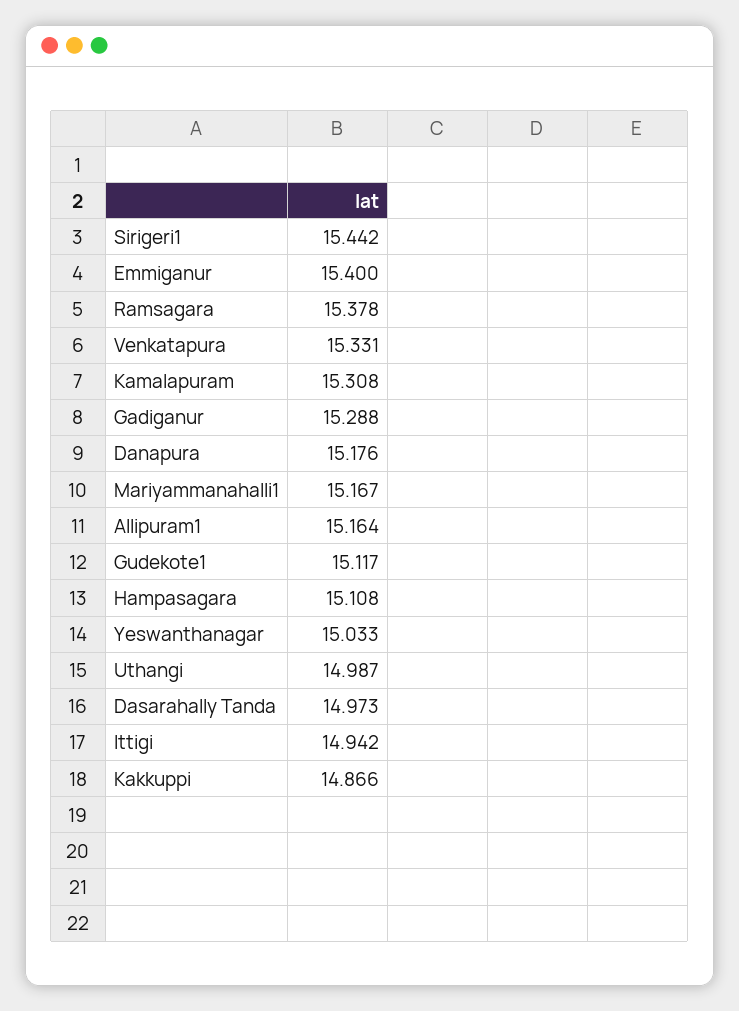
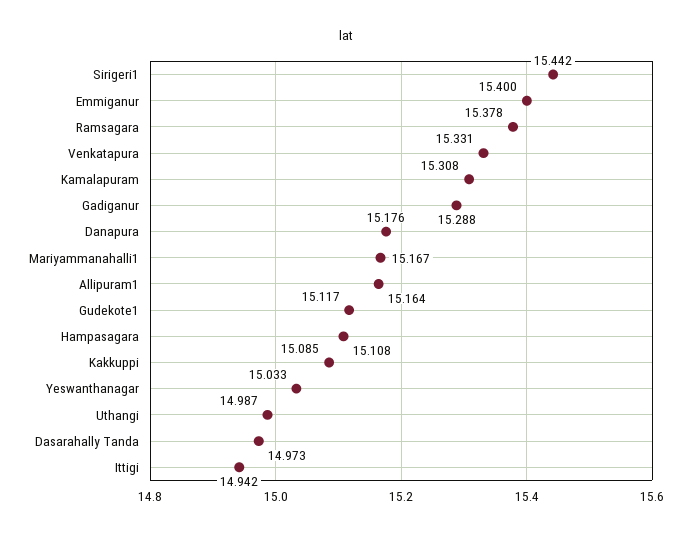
Kakkuppi: 14.866 -> 15.085

